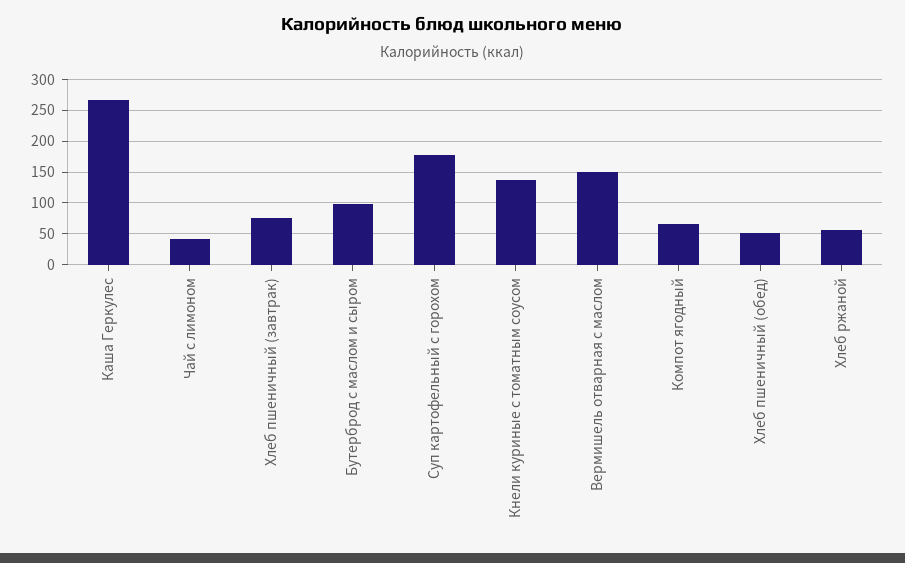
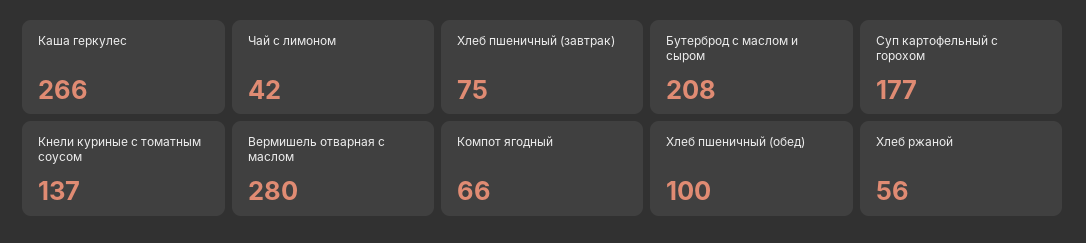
Бутерброд с маслом и сыром: 100 -> 208
Вермишель отварная с маслом: 150 -> 280
Хлеб пшеничный (обед): 50 -> 100

